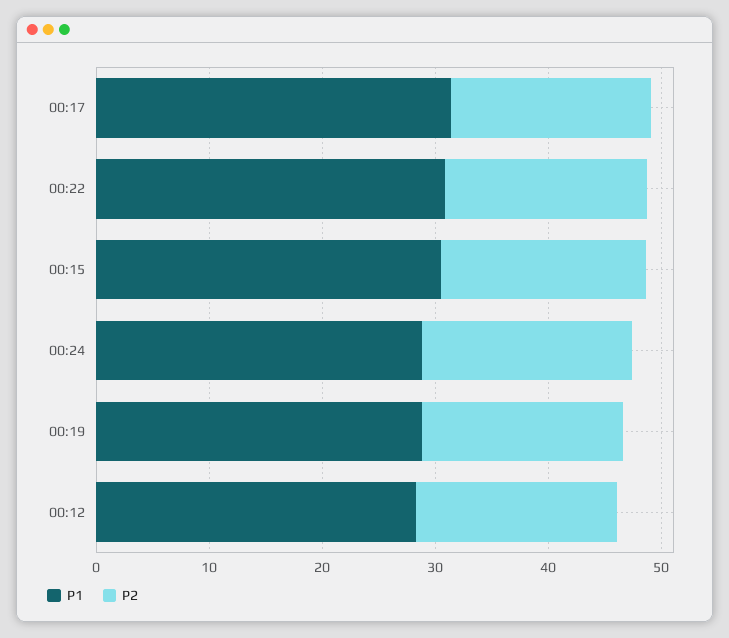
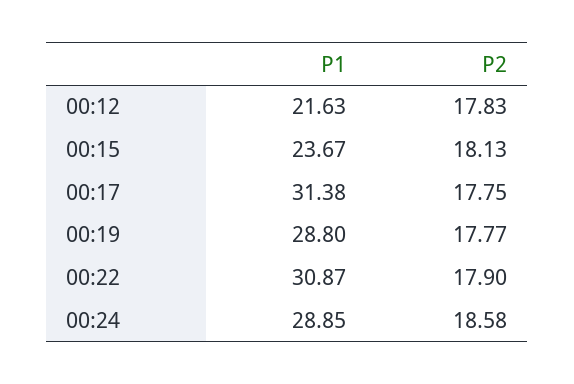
P1, 00:15: 30 -> 23.67
P1, 00:12: 28 -> 21.63

